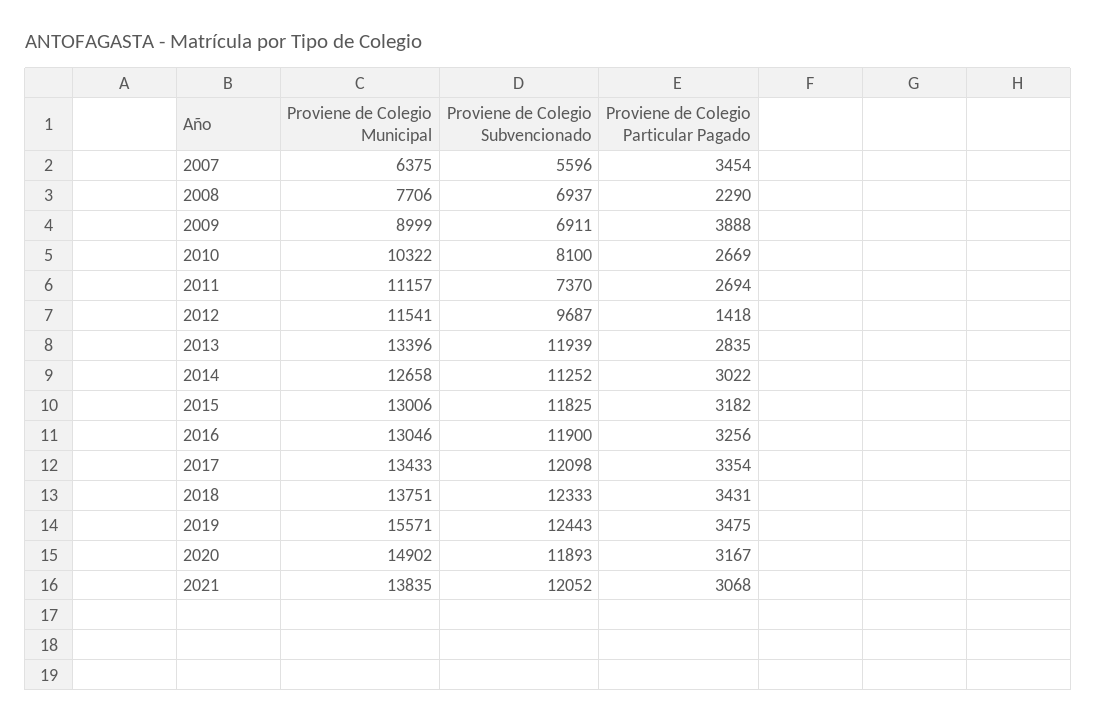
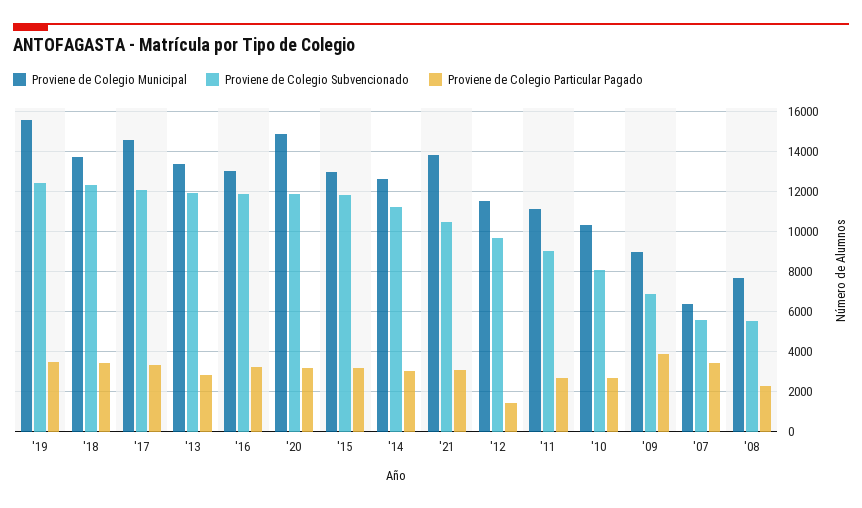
Proviene de Colegio Subvencionado, 2008: 6937 -> 5500
Proviene de Colegio Subvencionado, 2011: 7370 -> 9000
Proviene de Colegio Municipal, 2017: 13433 -> 14500
Proviene de Colegio Subvencionado, 2021: 12052 -> 10500

